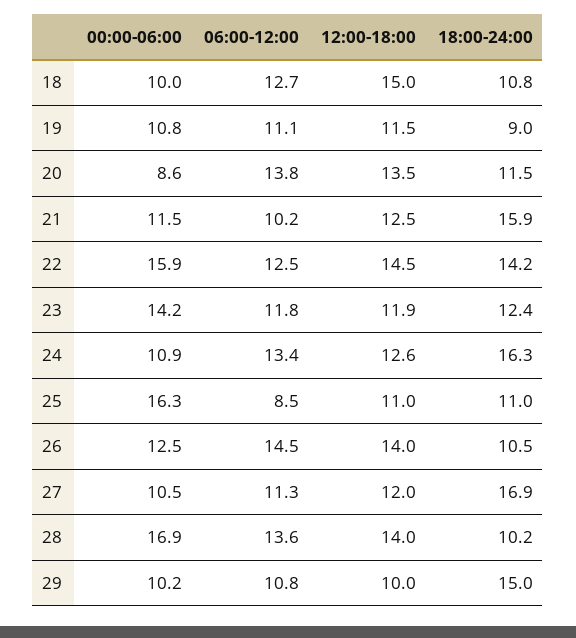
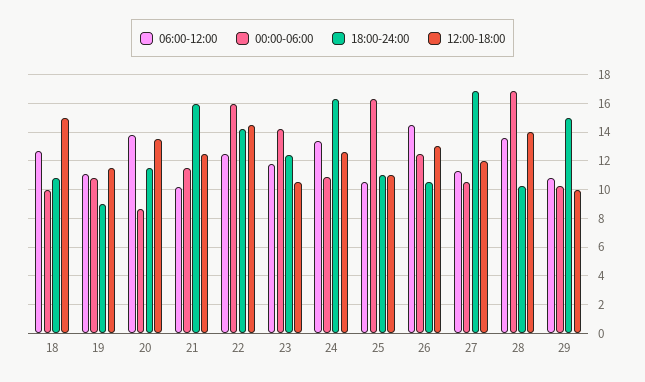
12:00-18:00, 23: 11.9 -> 10.5
06:00-12:00, 25: 8.5 -> 10.5
12:00-18:00, 26: 14 -> 13

